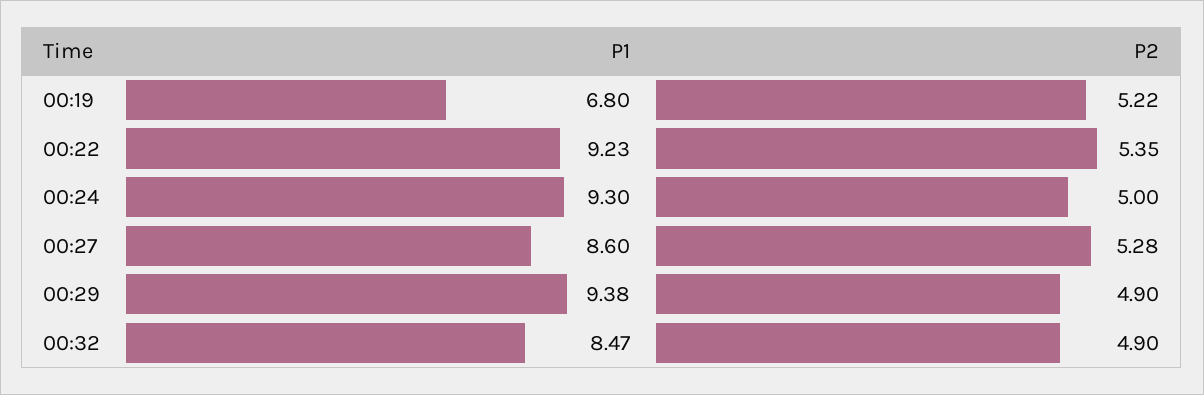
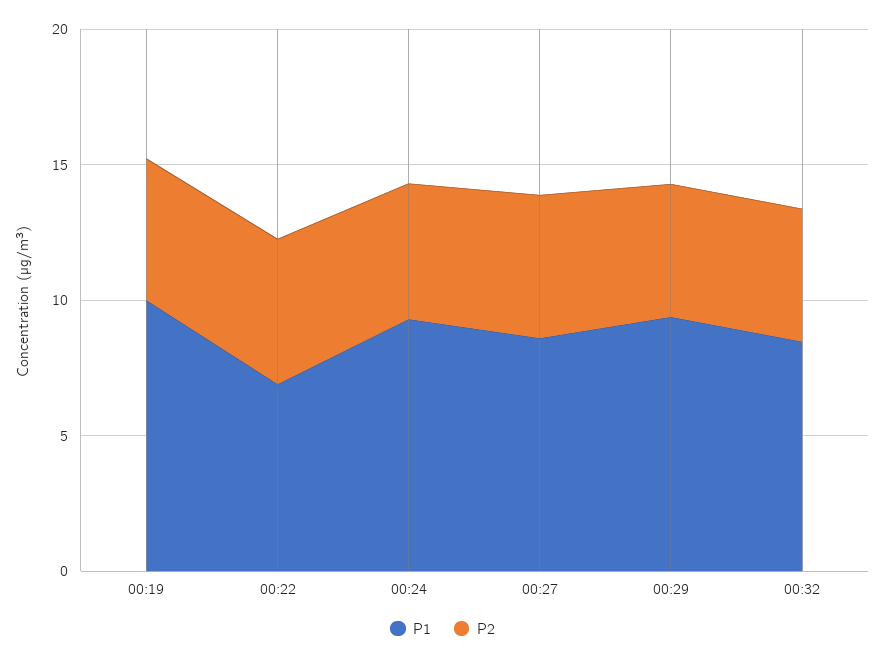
P1, 00:19: 6.8 -> 10
P1, 00:22: 9.23 -> 7

